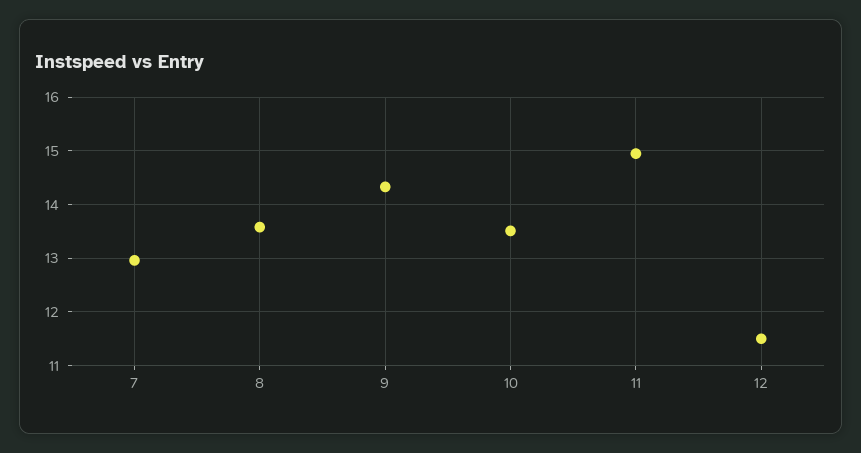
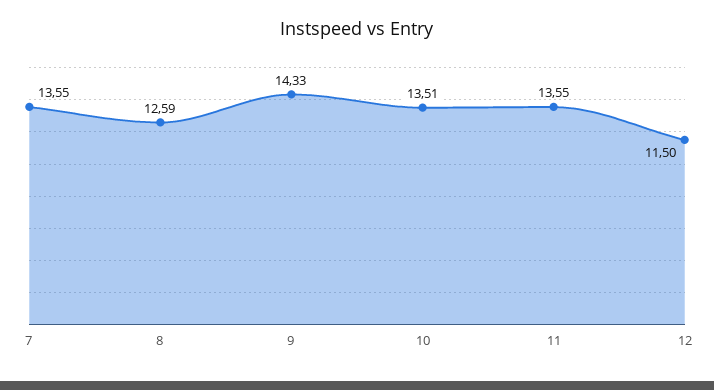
7: 13 -> 13.55
8: 13.6 -> 12.59
11: 15 -> 13.55

